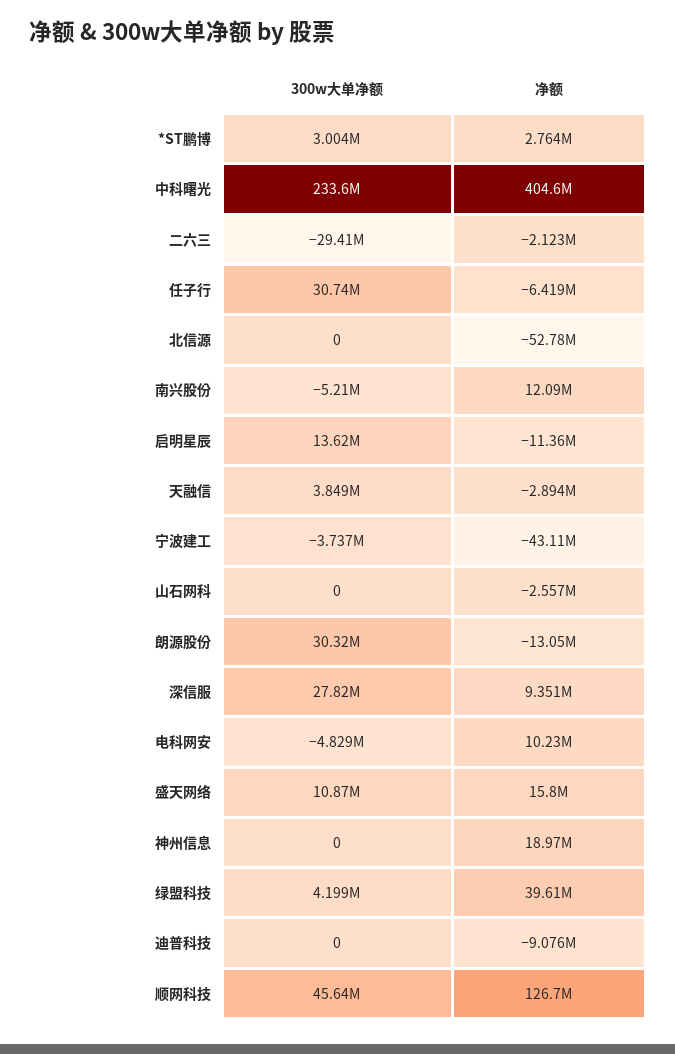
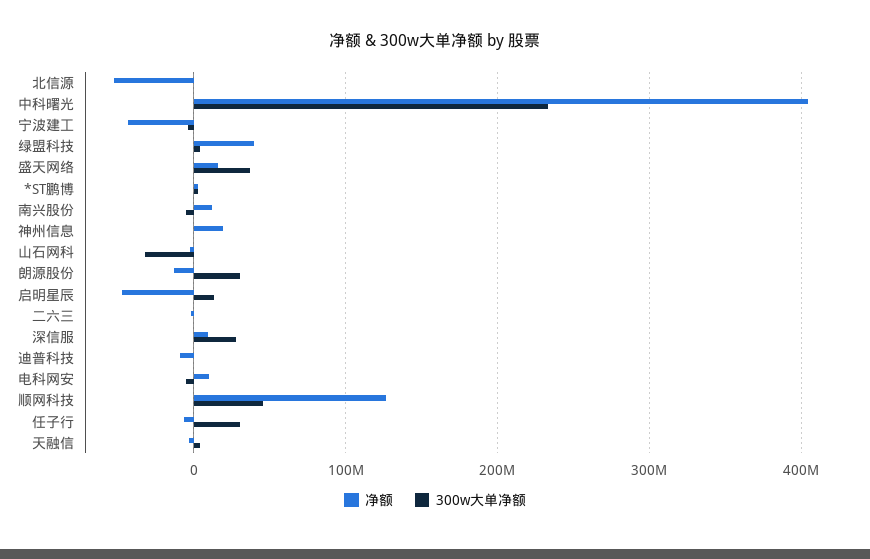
300w大单净额, 二六三: -29410000 -> 0
净额, 启明星辰: -11360000 -> -50000000
300w大单净额, 山石网科: 0 -> -30000000
300w大单净额, 盛天网络: 10870000 -> 40000000

